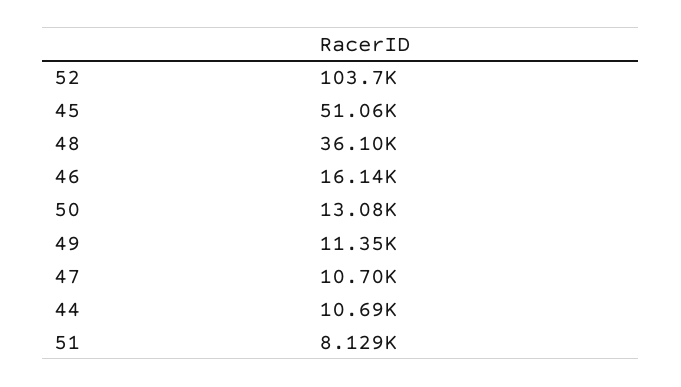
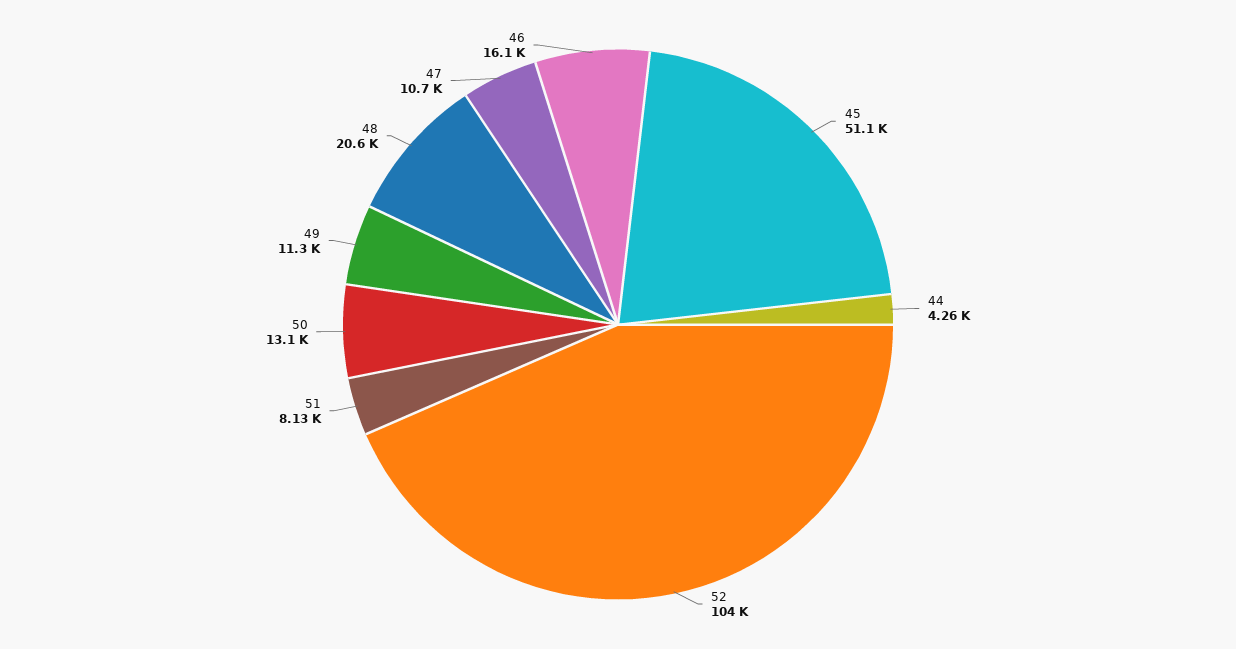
48: 36100 -> 20600
44: 10690 -> 4260

